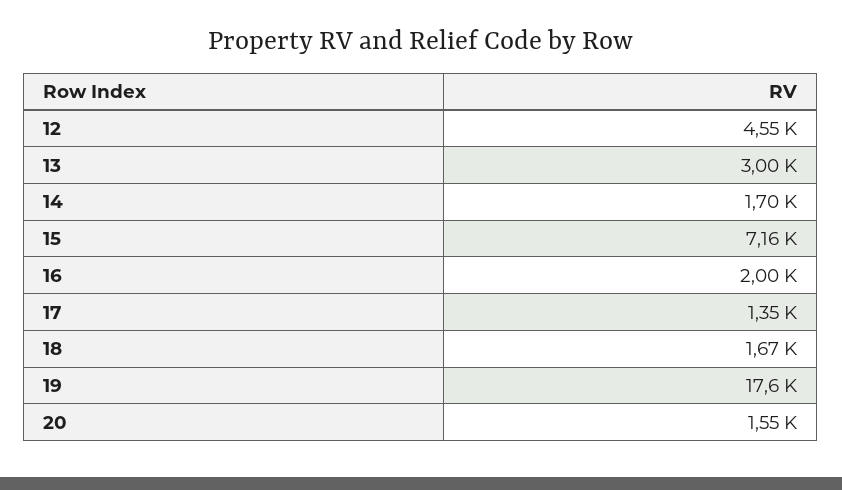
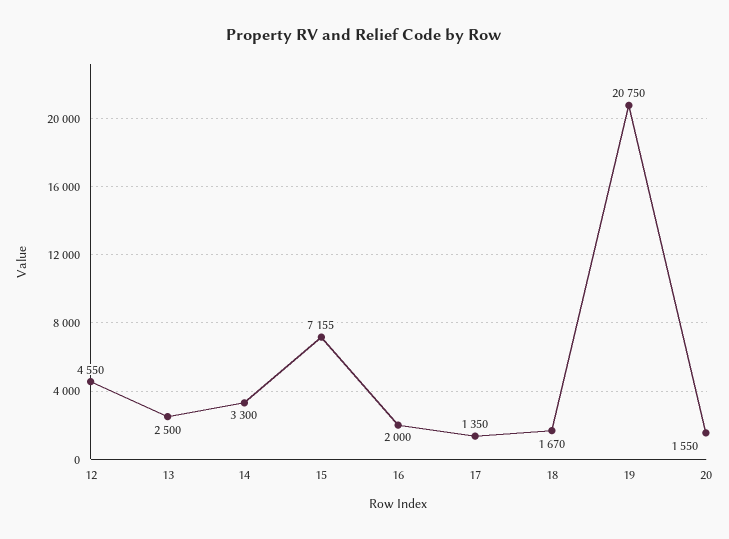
13: 3000 -> 2500
14: 1700 -> 3300
19: 17600 -> 20750

